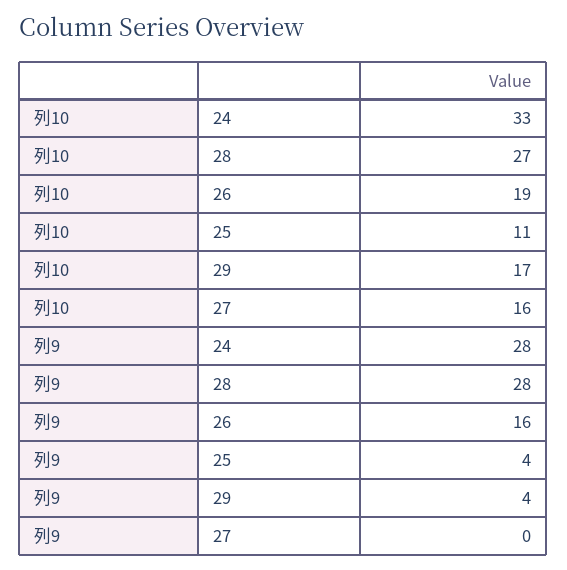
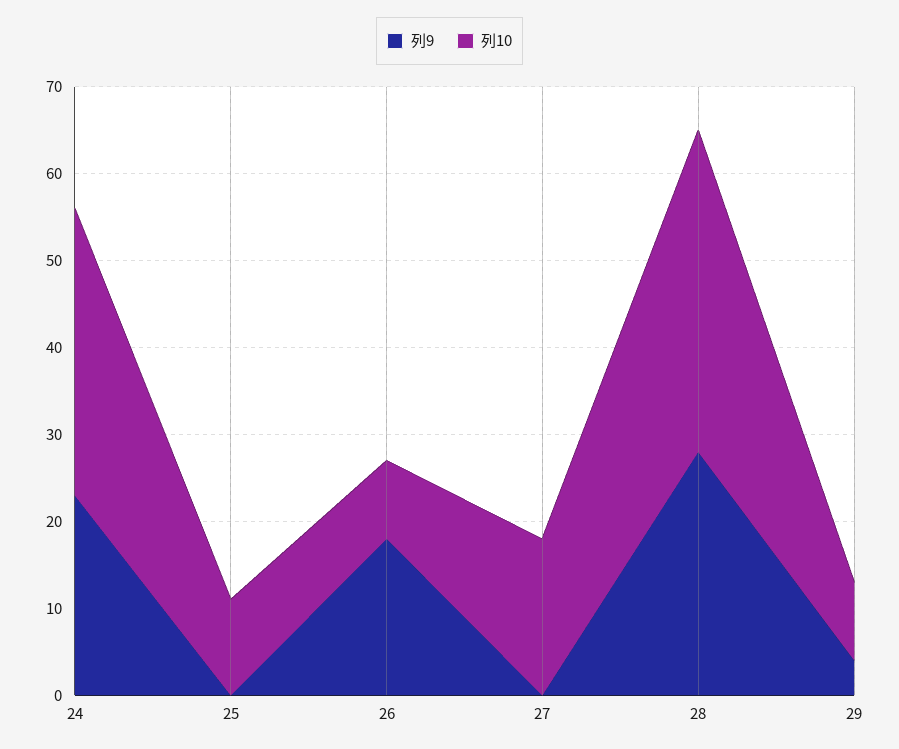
列10, 28: 27 -> 37
列10, 26: 19 -> 9
列10, 29: 17 -> 9
列10, 27: 16 -> 18
列9, 24: 28 -> 23
列9, 26: 16 -> 18
列9, 25: 4 -> 0

